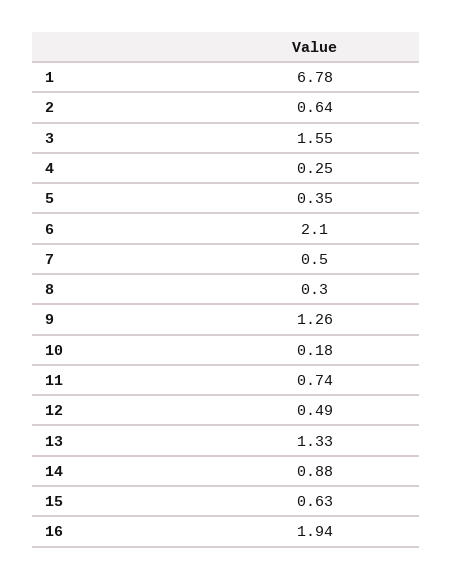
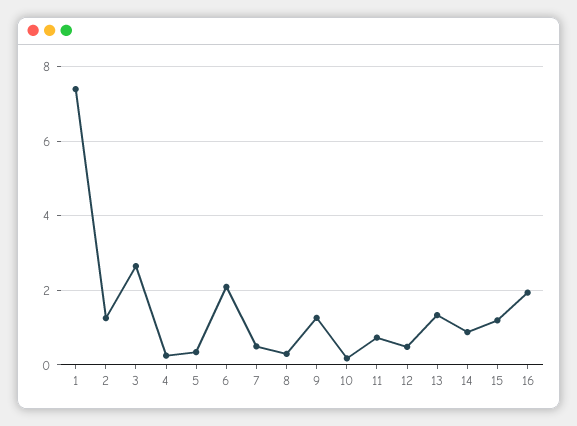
1: 6.78 -> 7.4
2: 0.64 -> 1.2
3: 1.55 -> 2.6
15: 0.63 -> 1.2

